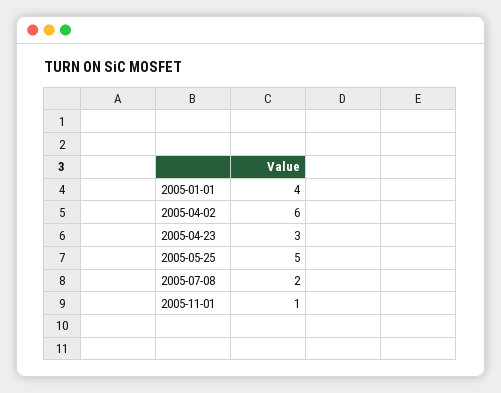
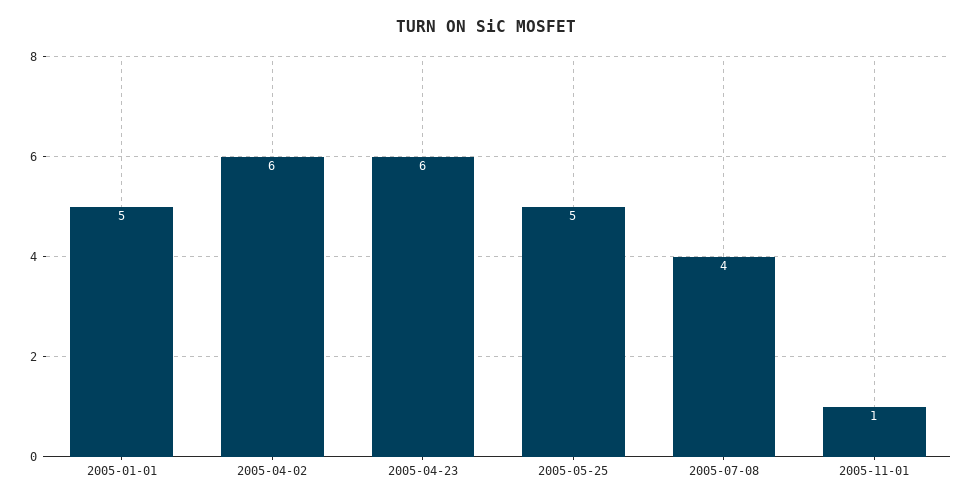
2005-01-01: 4 -> 5
2005-04-23: 3 -> 6
2005-07-08: 2 -> 4

